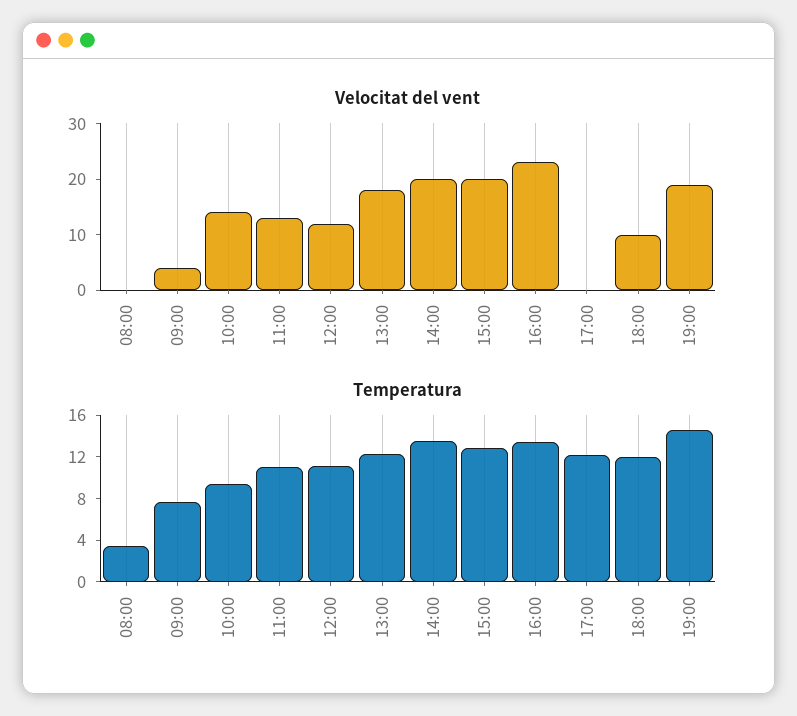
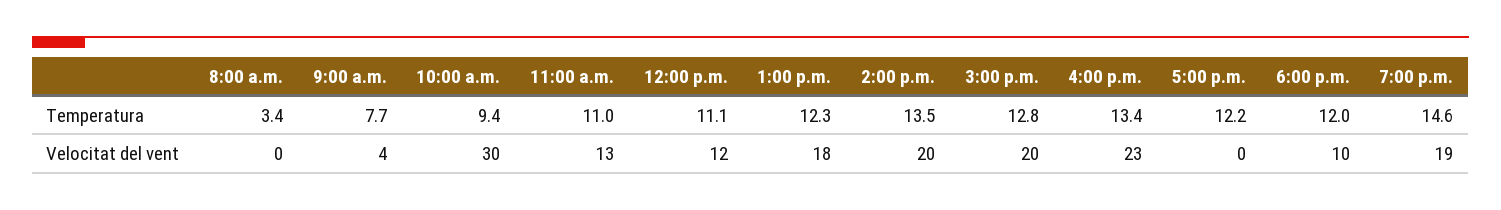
Velocitat del vent, 10:00: 15 -> 30

